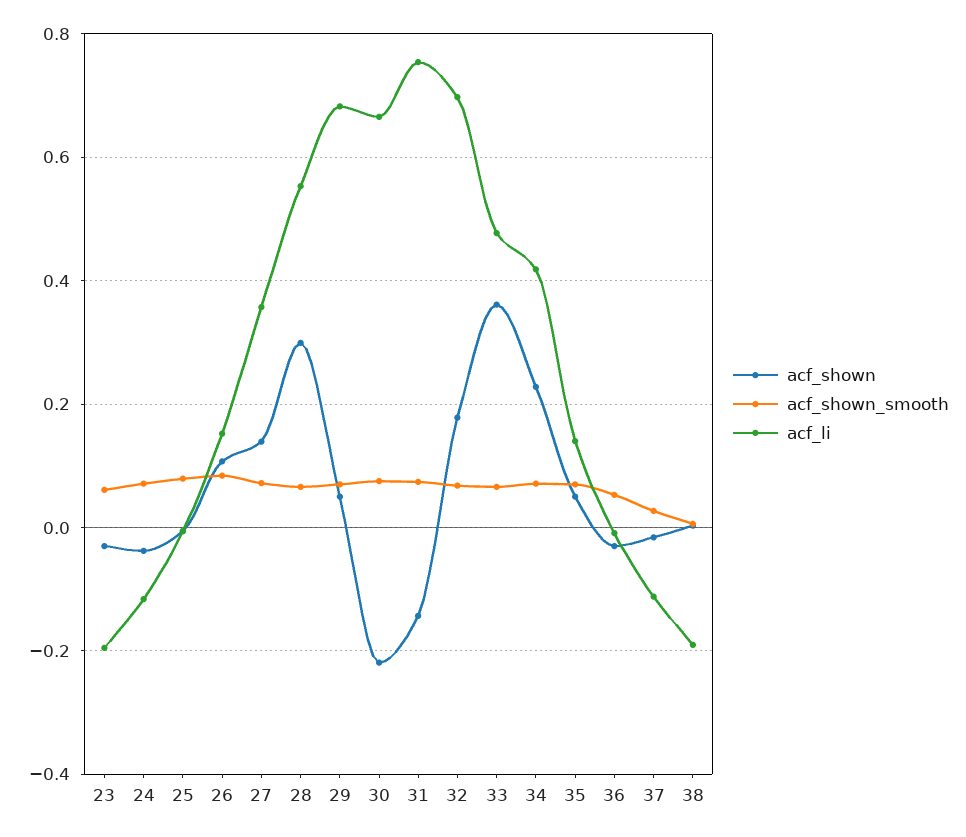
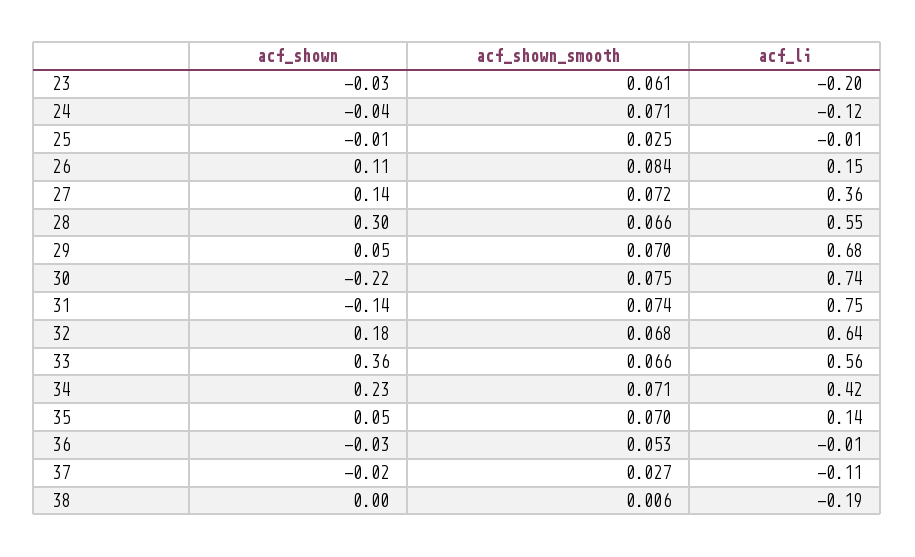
acf_shown_smooth, 25: 0.08 -> 0.025
acf_li, 30: 0.66 -> 0.74
acf_li, 32: 0.7 -> 0.64
acf_li, 33: 0.48 -> 0.56

